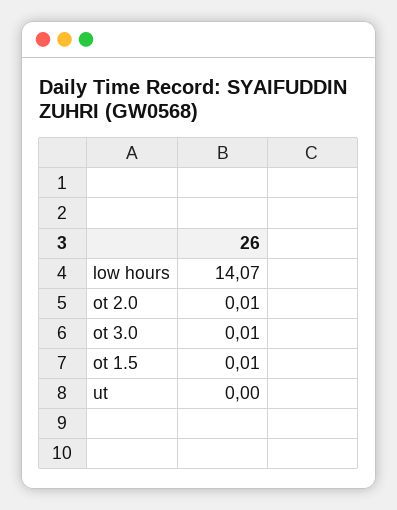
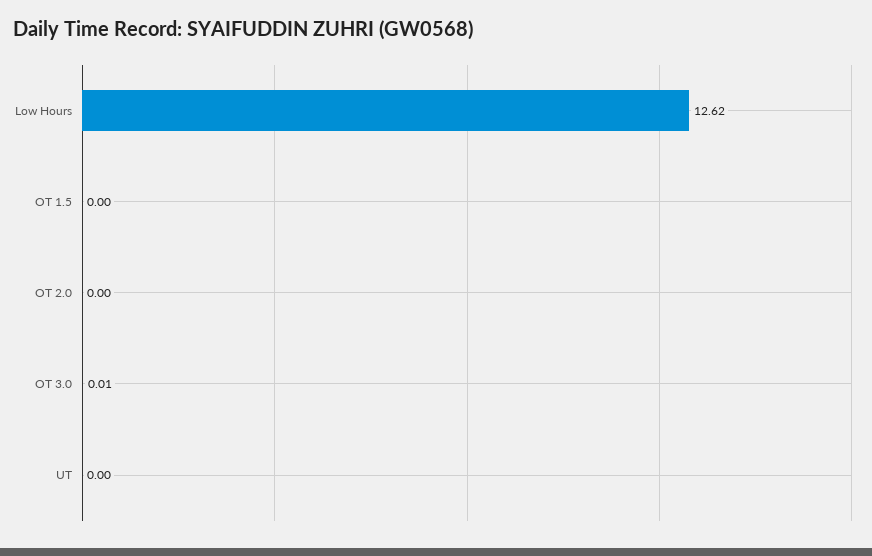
low hours: 14.07 -> 12.62
ot 2.0: 0.01 -> 0
ot 1.5: 0.01 -> 0

